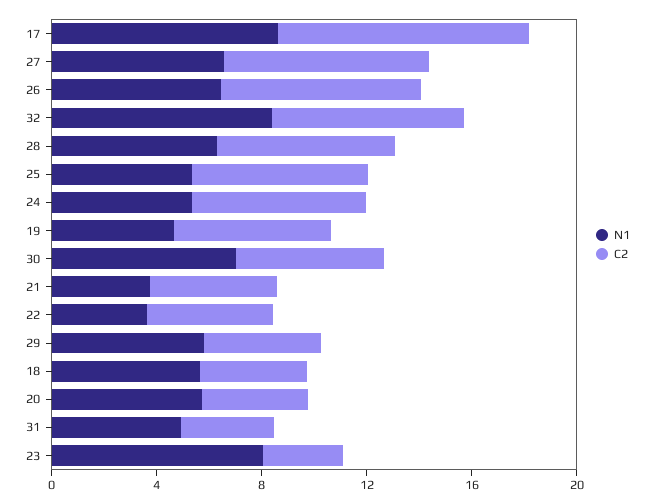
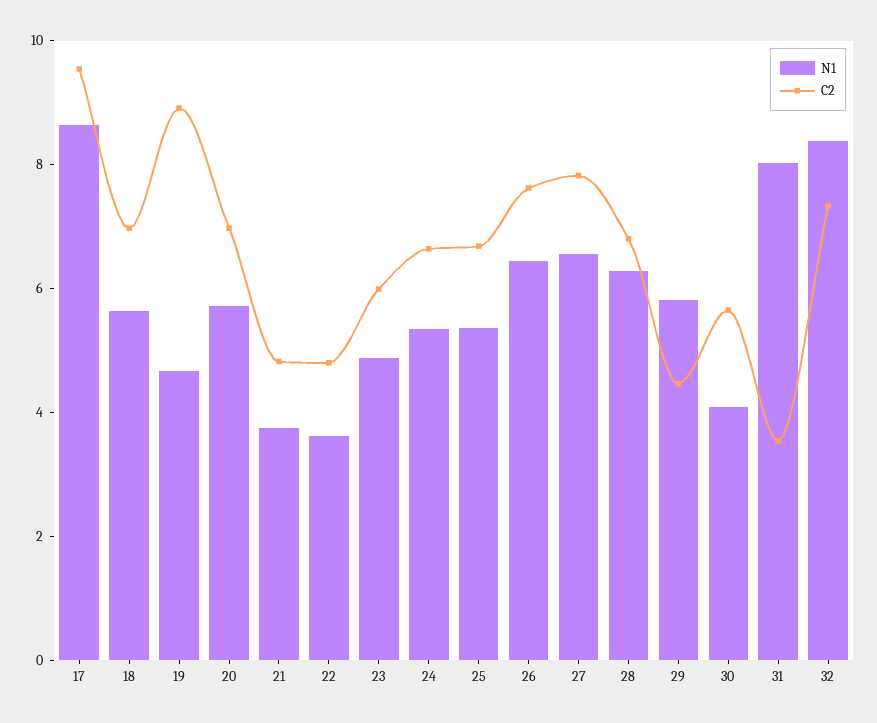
C2, 19: 6 -> 9
N1, 30: 7 -> 4
C2, 18: 4 -> 7
C2, 20: 4 -> 7
N1, 31: 5 -> 8
N1, 23: 8 -> 5
C2, 23: 3 -> 6

